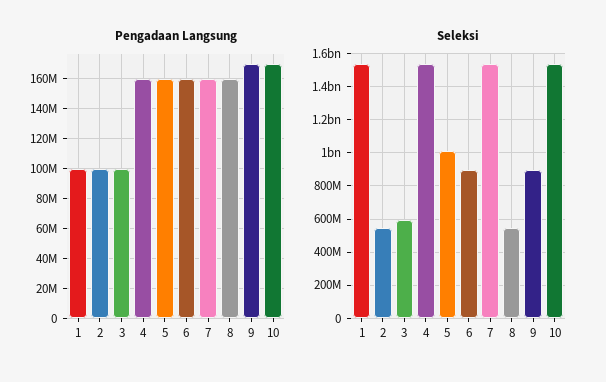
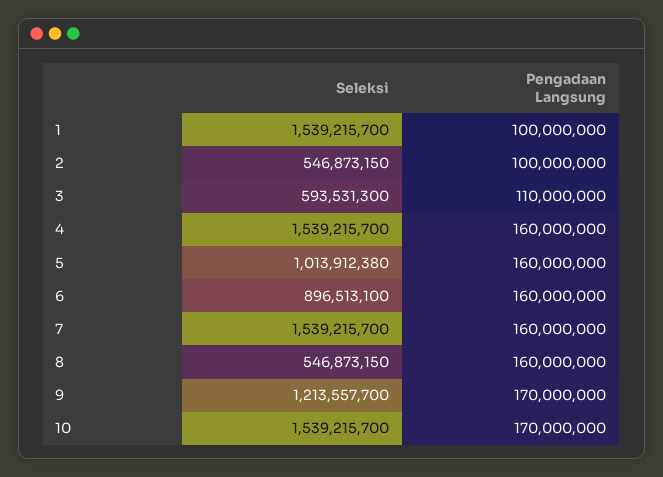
Pengadaan Langsung, 3: 100000000 -> 110000000
Seleksi, 9: 900000000 -> 1213557700

